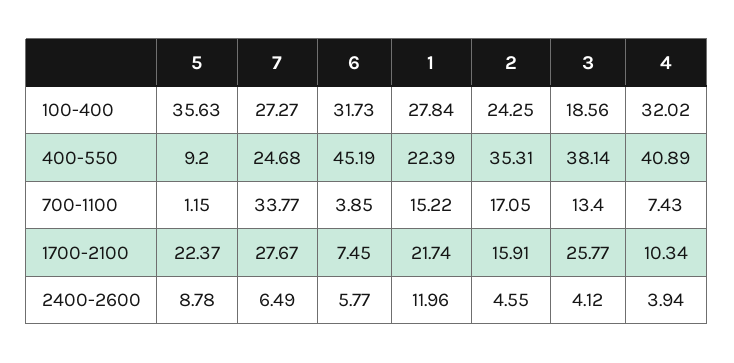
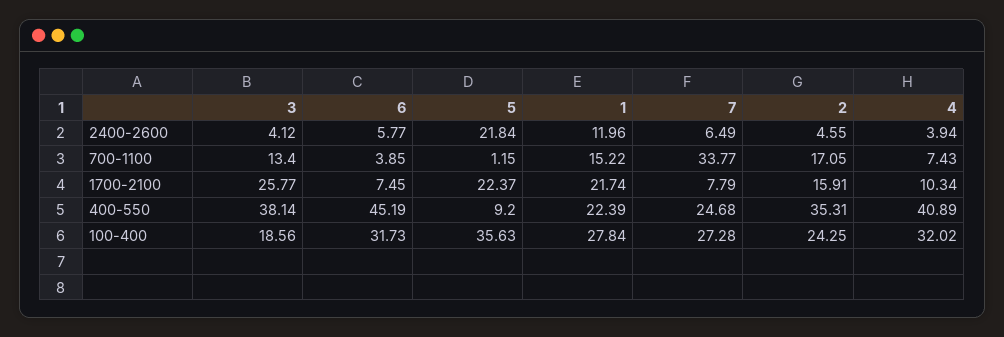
7, 100-400: 27.27 -> 27.28
7, 1700-2100: 27.67 -> 7.79
5, 2400-2600: 8.78 -> 21.84

